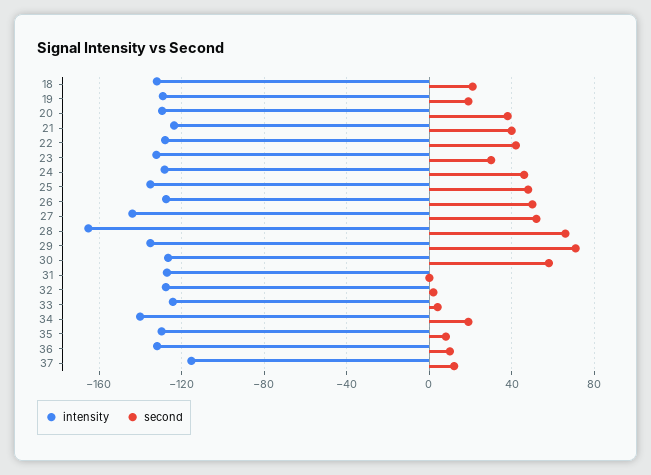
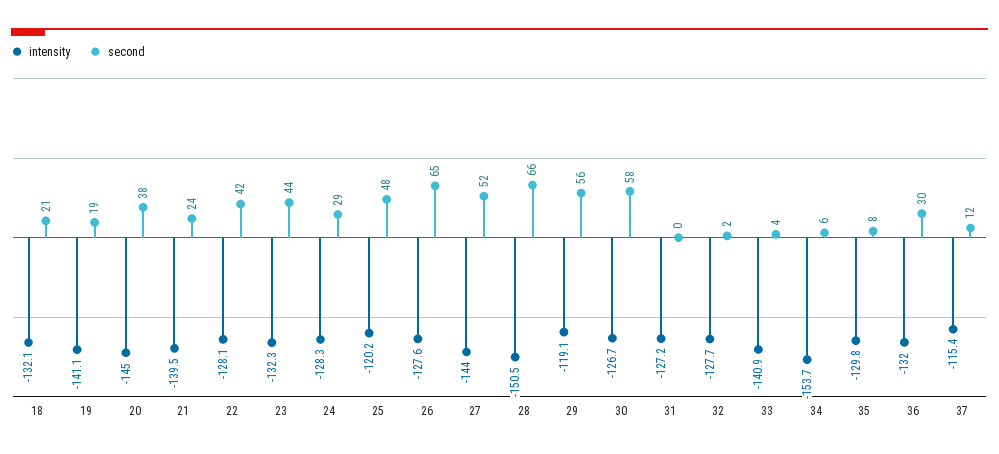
intensity, 19: -130 -> -141.1
intensity, 20: -130 -> -145
intensity, 21: -125 -> -139.5
second, 21: 40 -> 24
second, 23: 30 -> 44
second, 24: 45 -> 29
intensity, 25: -135 -> -120.2
second, 26: 50 -> 65
intensity, 28: -165 -> -150.5
intensity, 29: -135 -> -119.1
second, 29: 70 -> 56
intensity, 33: -125 -> -140.9
intensity, 34: -140 -> -153.7
second, 34: 20 -> 6
second, 36: 10 -> 30

